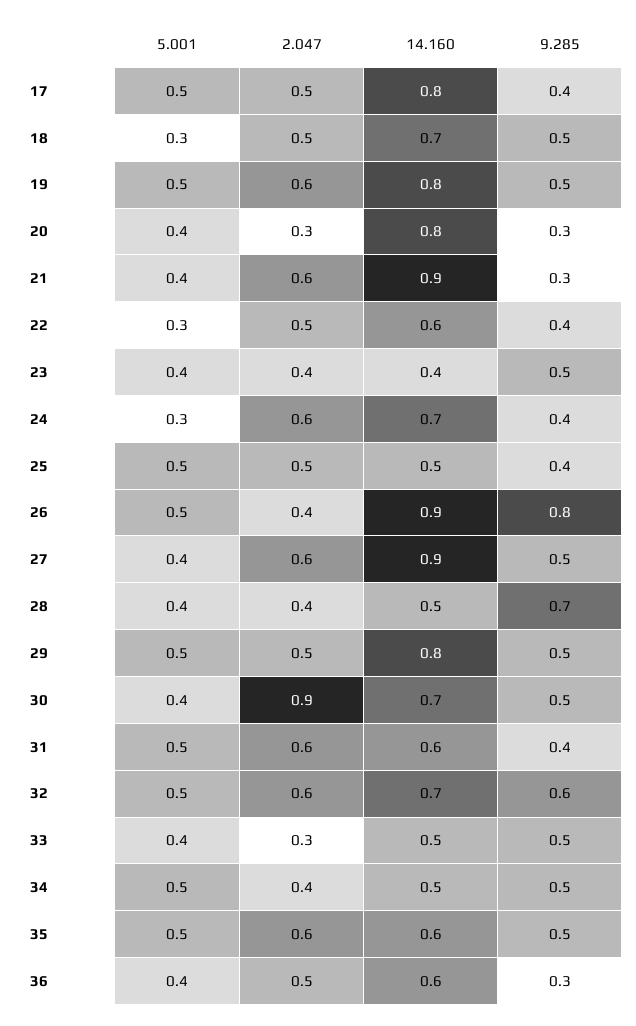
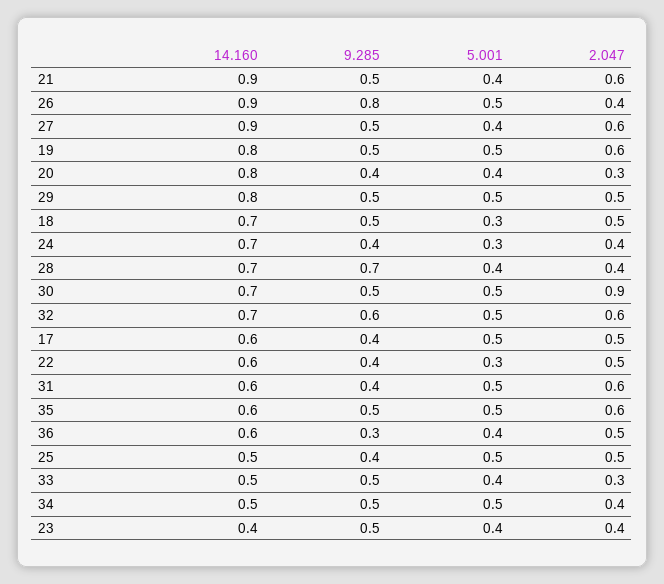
14.160, 17: 0.8 -> 0.6
9.285, 20: 0.3 -> 0.4
9.285, 21: 0.3 -> 0.5
2.047, 24: 0.6 -> 0.4
14.160, 28: 0.5 -> 0.7
5.001, 30: 0.4 -> 0.5

